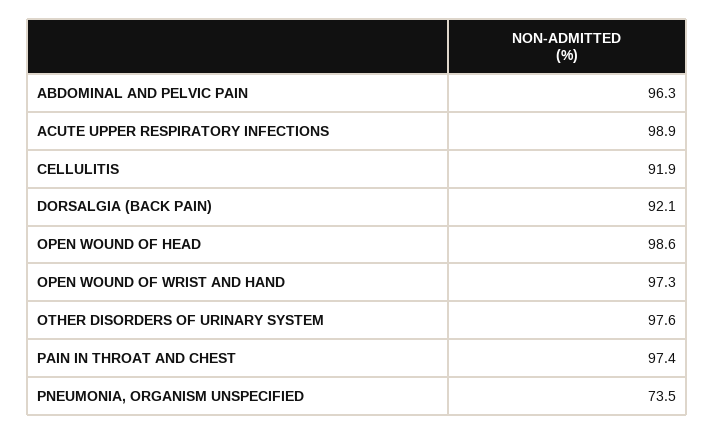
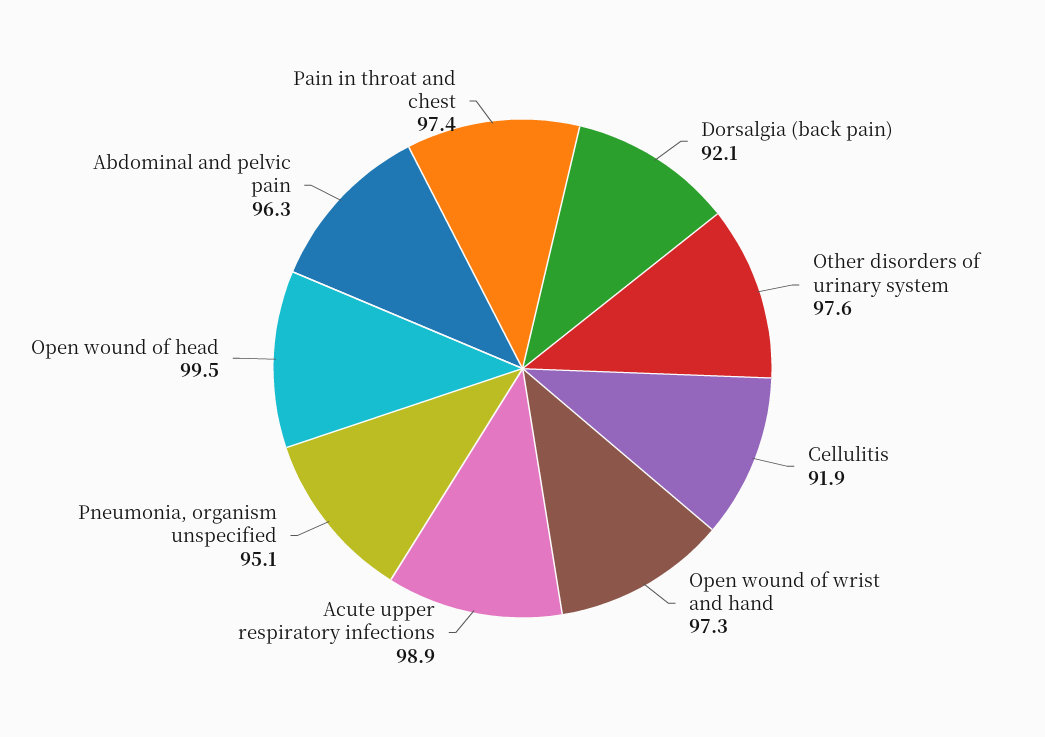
OPEN WOUND OF HEAD: 98.6 -> 99.5
PNEUMONIA, ORGANISM UNSPECIFIED: 73.5 -> 95.1

